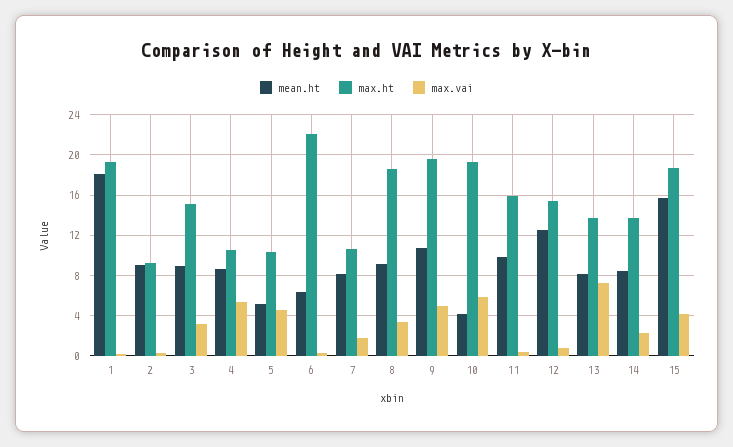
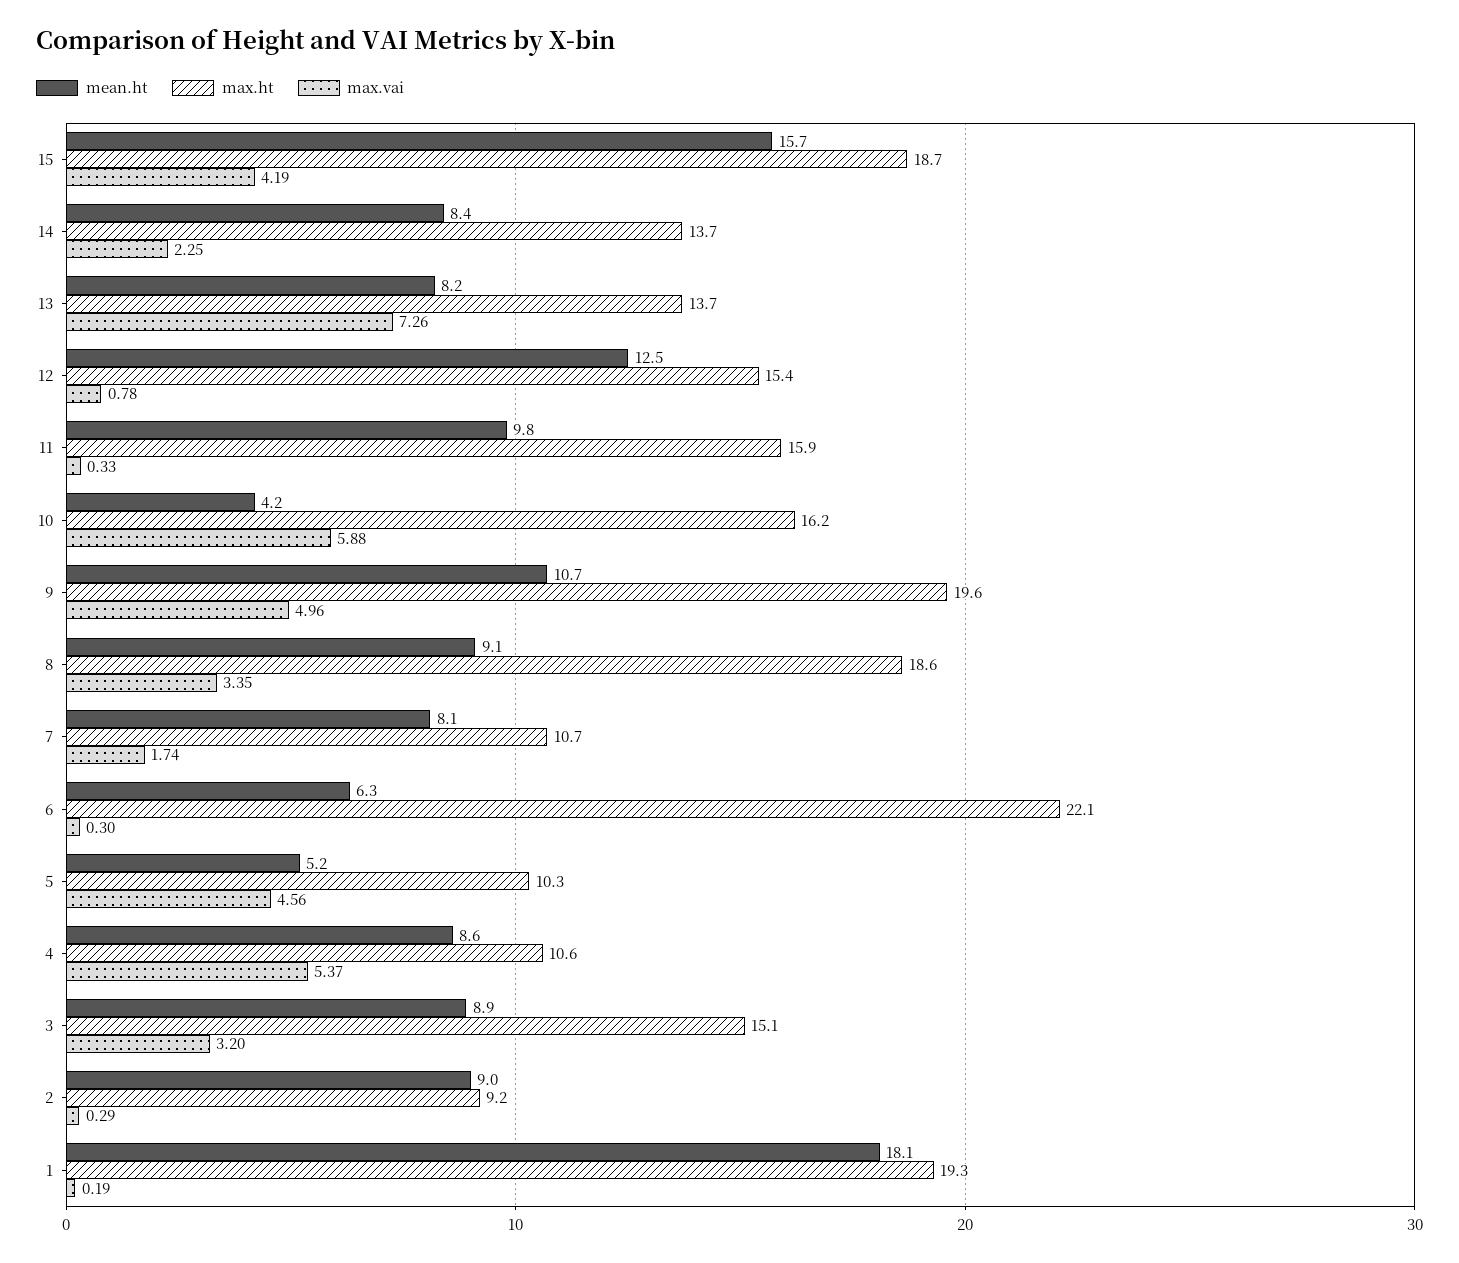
max.ht, 10: 19 -> 16.2

